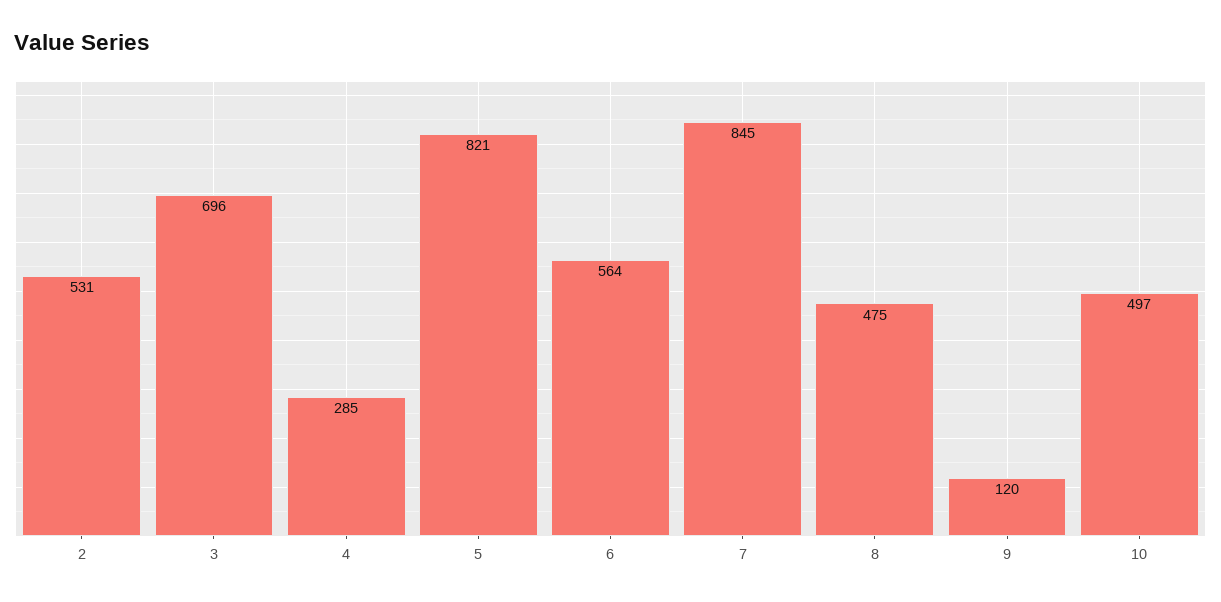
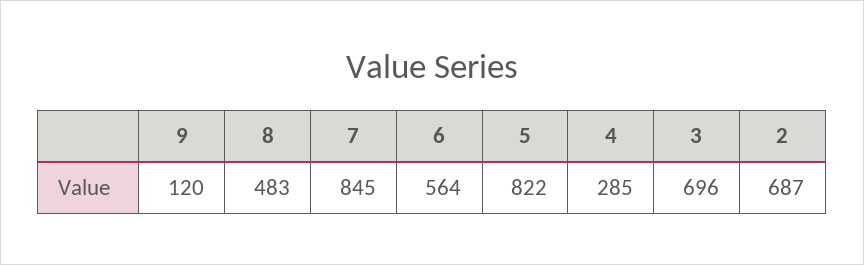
2: 531 -> 687
5: 821 -> 822
8: 475 -> 483
10: 497 -> none

